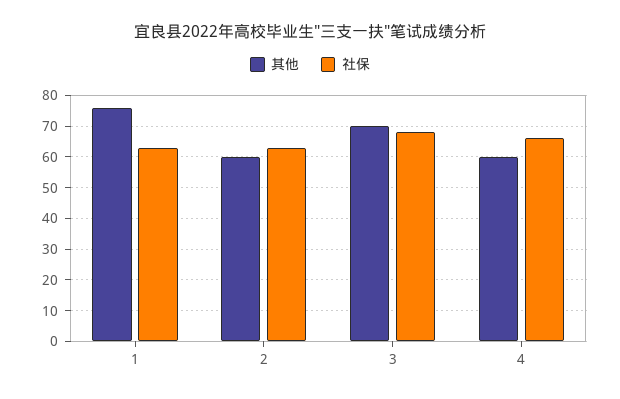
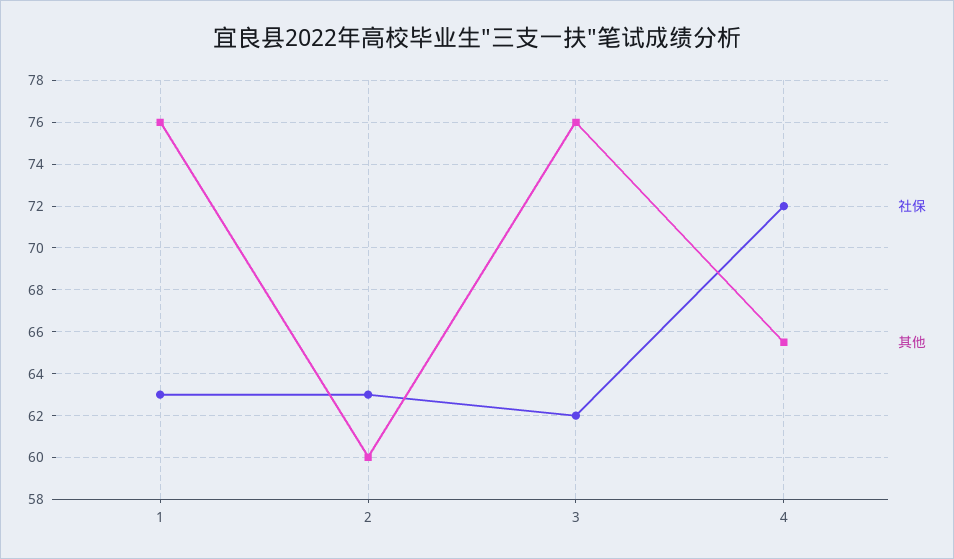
其他, 3: 70 -> 76
社保, 3: 68 -> 62
其他, 4: 60 -> 65.5
社保, 4: 66 -> 72

